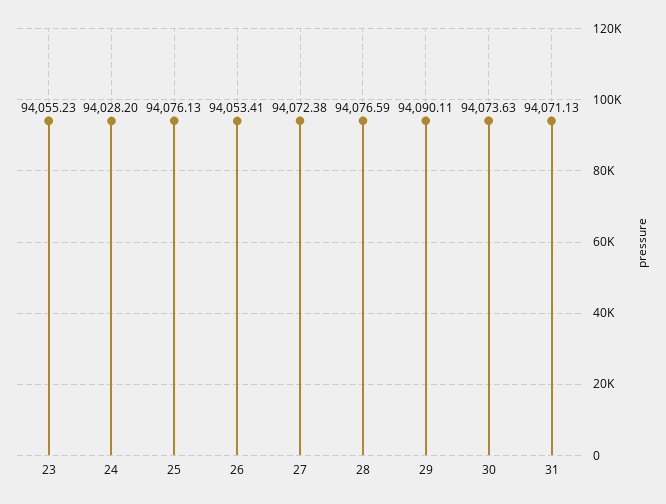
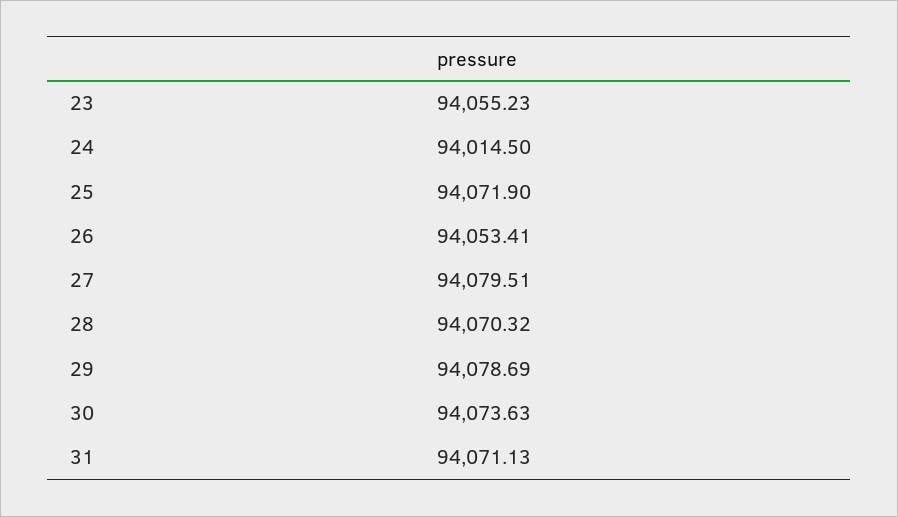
24: 94028.2 -> 94014.5
25: 94076.13 -> 94071.9
27: 94072.38 -> 94079.51
28: 94076.59 -> 94070.32
29: 94090.11 -> 94078.69

